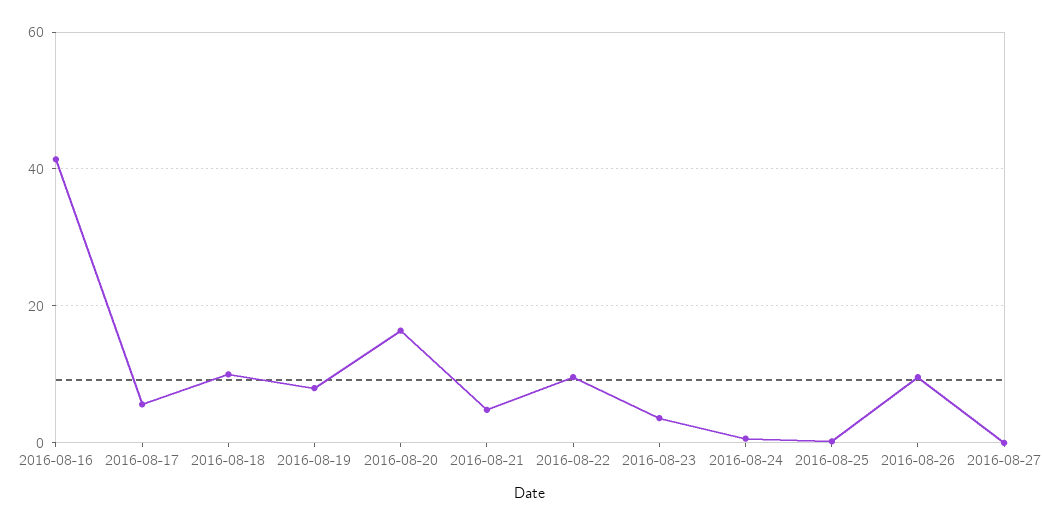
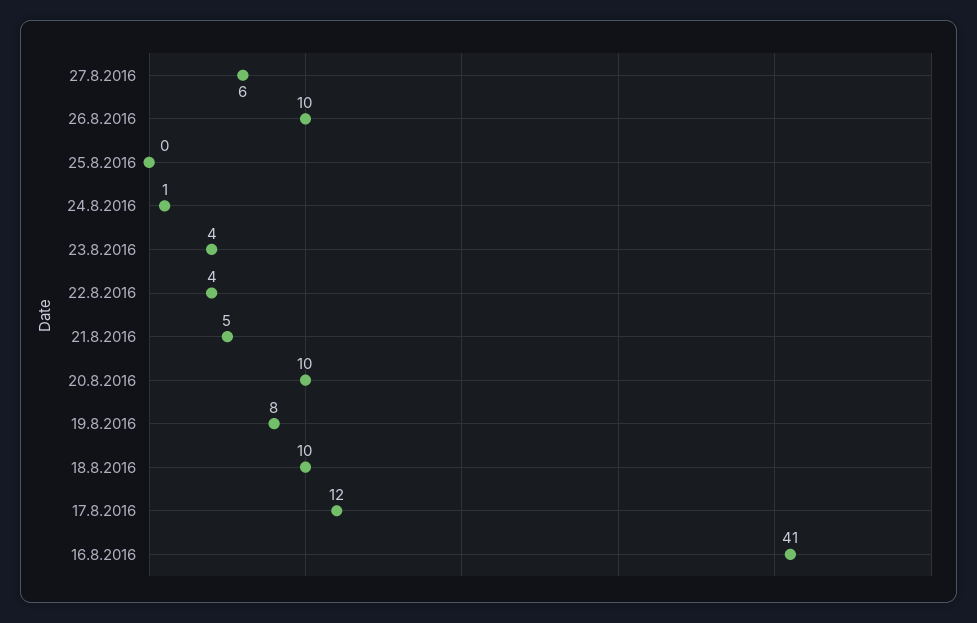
2016-08-17: 6 -> 12
2016-08-20: 16 -> 10
2016-08-22: 10 -> 4
2016-08-27: 0 -> 6

